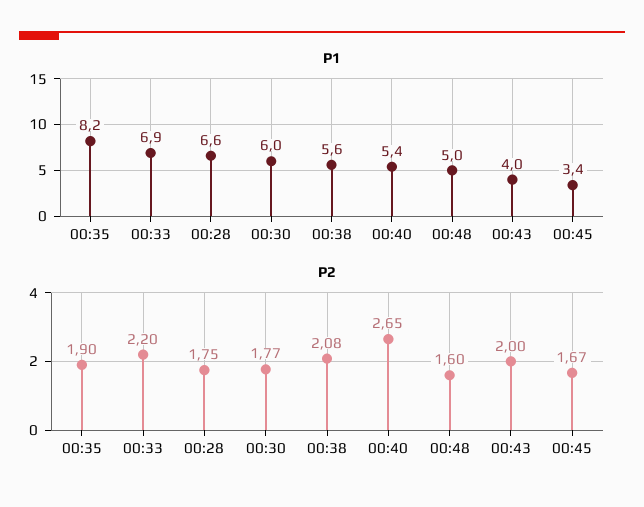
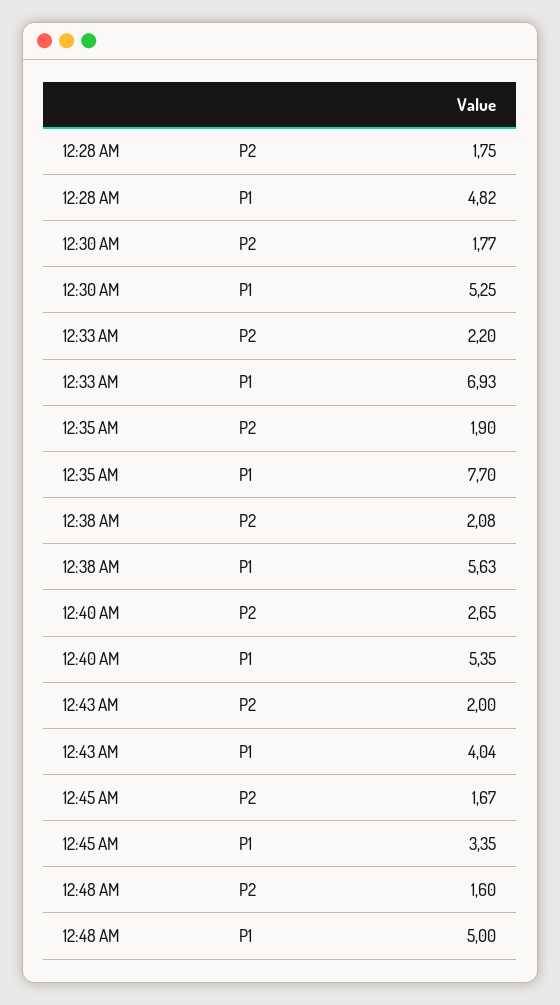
P1, 00:35: 8.2 -> 7.7
P1, 00:28: 6.6 -> 4.82
P1, 00:30: 6 -> 5.25

